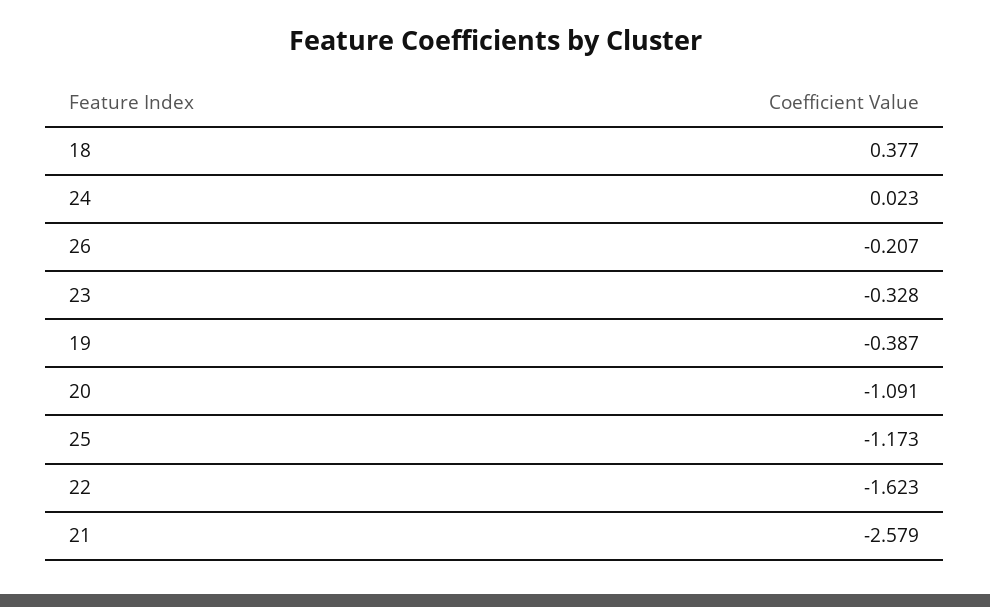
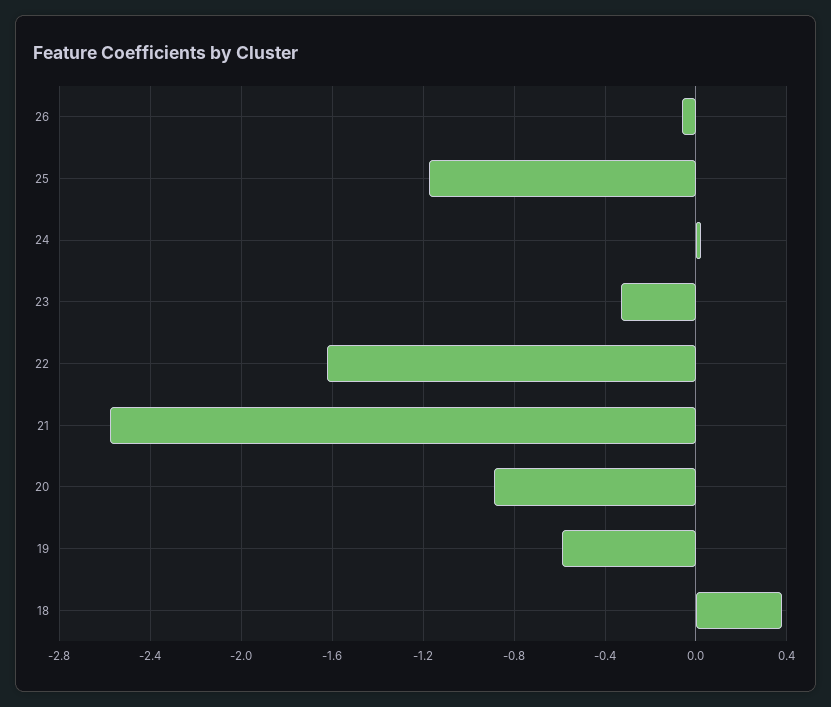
26: -0.207 -> -0.05
19: -0.387 -> -0.6
20: -1.091 -> -0.9

